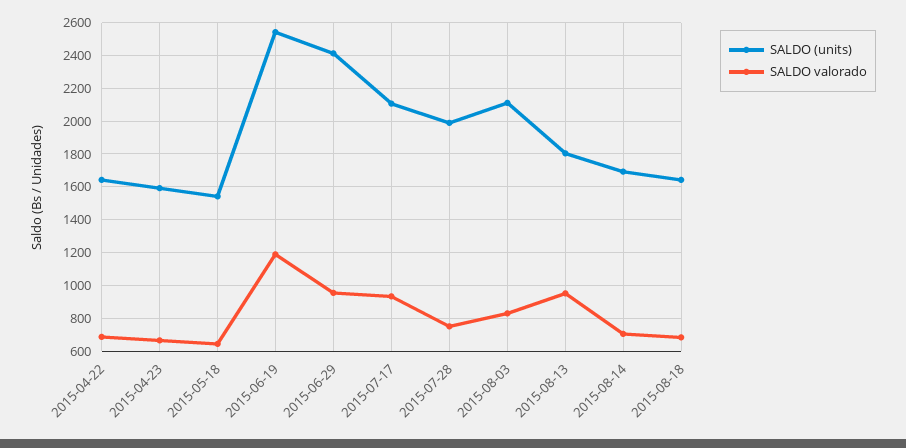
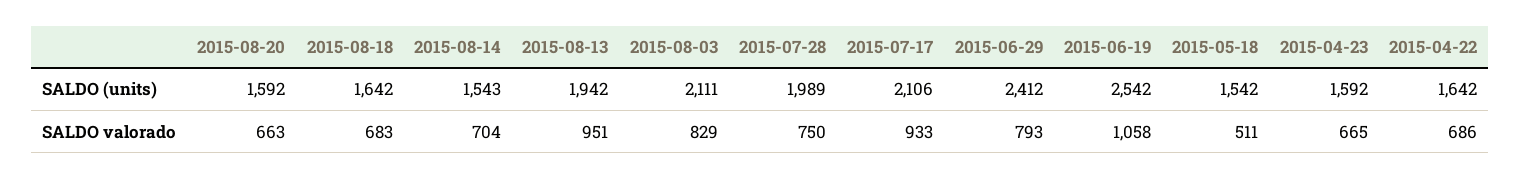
SALDO valorado, 2015-05-18: 650 -> 511
SALDO valorado, 2015-06-19: 1200 -> 1058
SALDO valorado, 2015-06-29: 950 -> 793
SALDO (units), 2015-08-13: 1800 -> 1942
SALDO (units), 2015-08-14: 1700 -> 1543
SALDO (units), 2015-08-20: none -> 1592
SALDO valorado, 2015-08-20: none -> 663

